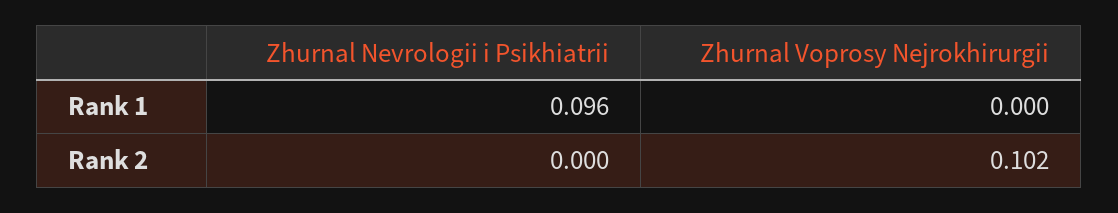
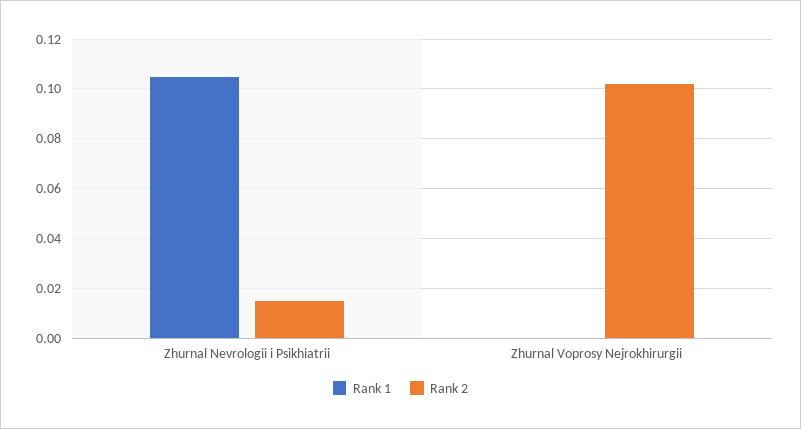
Rank 1, Zhurnal Nevrologii i Psikhiatrii: 0.096 -> 0.105
Rank 2, Zhurnal Nevrologii i Psikhiatrii: 0 -> 0.015

